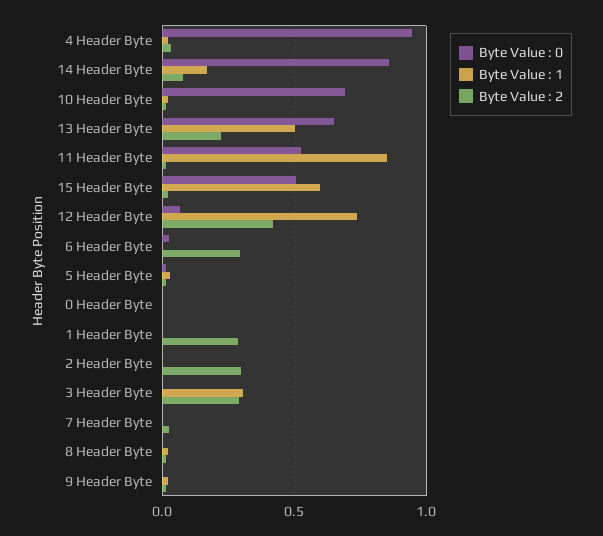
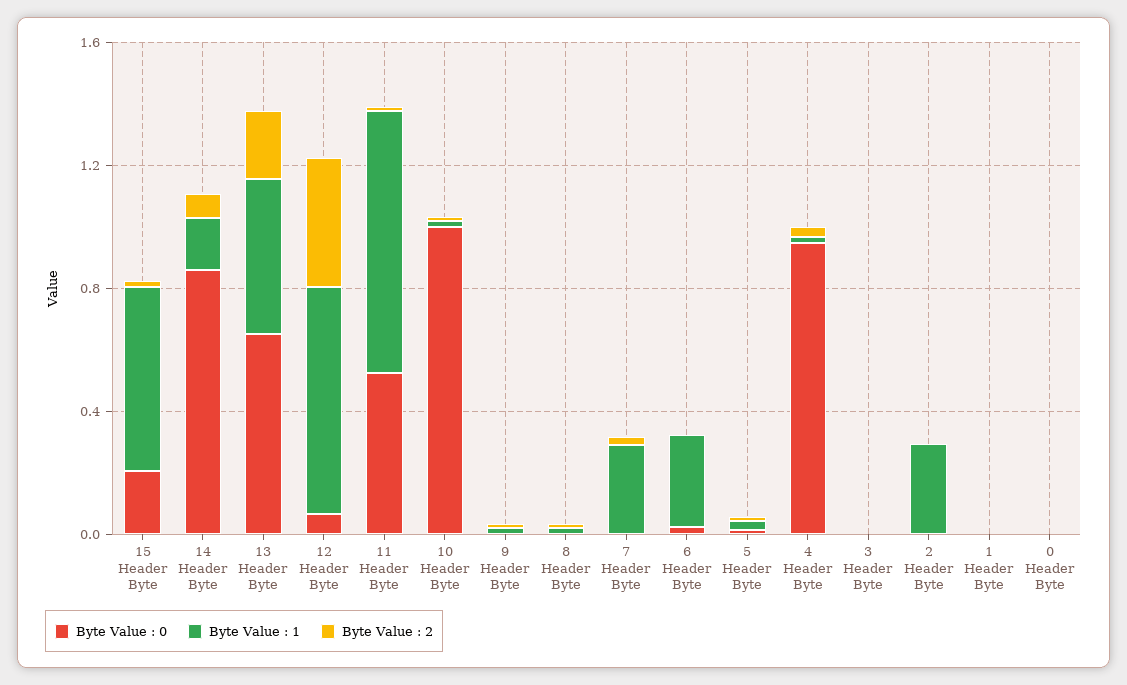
Byte Value : 0, 10 Header Byte: 0.7 -> 1
Byte Value : 0, 15 Header Byte: 0.5 -> 0.2
Byte Value : 1, 6 Header Byte: 0 -> 0.3
Byte Value : 2, 6 Header Byte: 0.3 -> 0
Byte Value : 2, 1 Header Byte: 0.3 -> 0
Byte Value : 1, 2 Header Byte: 0 -> 0.3
Byte Value : 2, 2 Header Byte: 0.3 -> 0
Byte Value : 1, 3 Header Byte: 0.3 -> 0
Byte Value : 2, 3 Header Byte: 0.3 -> 0
Byte Value : 1, 7 Header Byte: 0 -> 0.3

